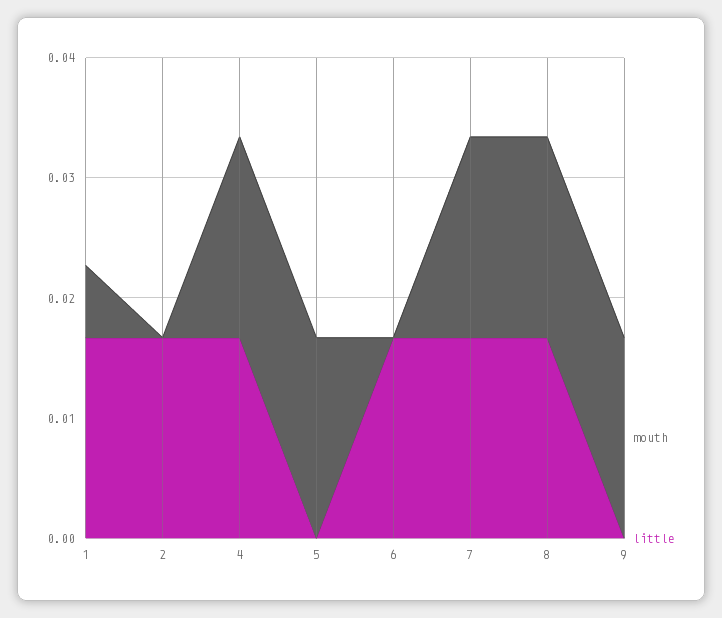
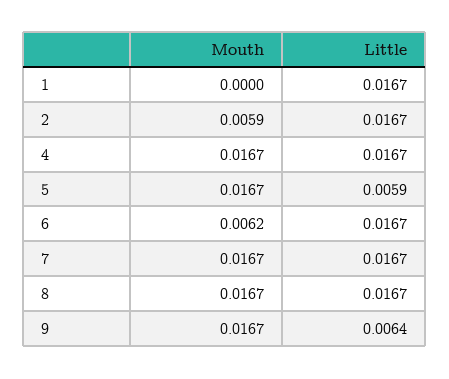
mouth, 1: 0.006 -> 0
mouth, 2: 0 -> 0.0059
little, 5: 0 -> 0.0059
mouth, 6: 0 -> 0.0062
little, 9: 0 -> 0.0064

